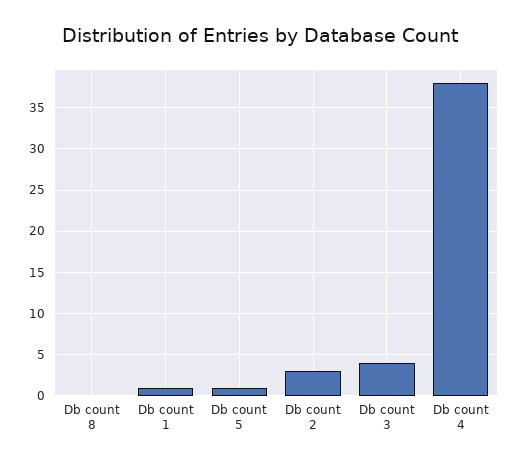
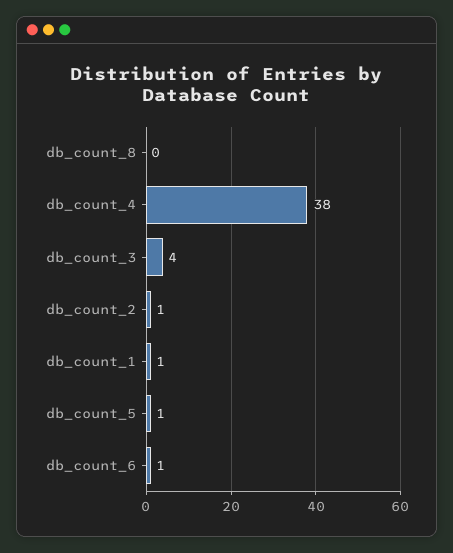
Db count 2: 3 -> 1
db_count_6: none -> 1

